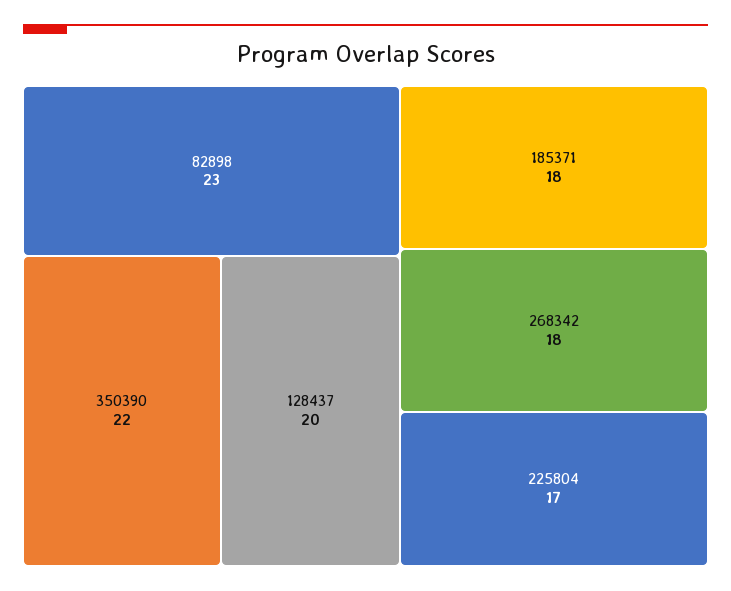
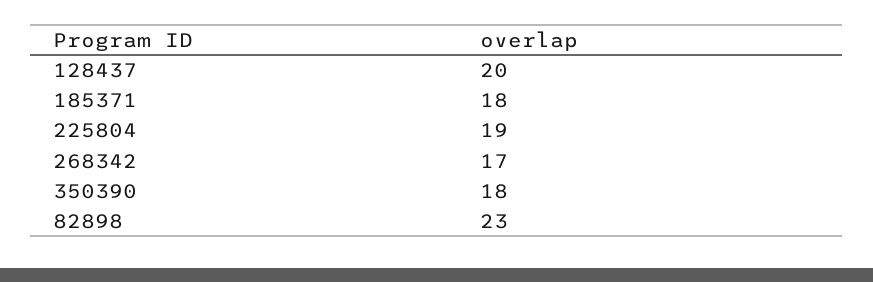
350390: 22 -> 18
268342: 18 -> 17
225804: 17 -> 19

